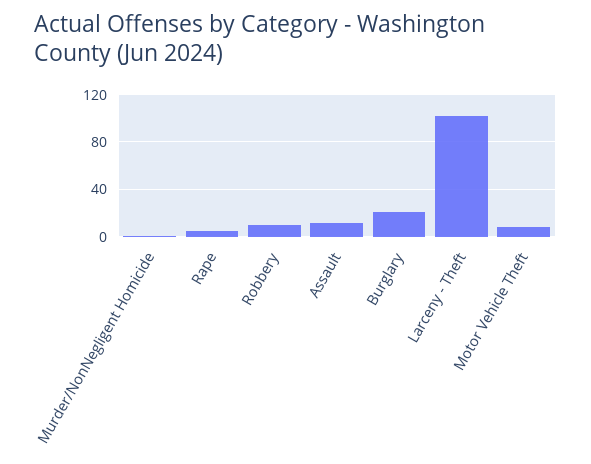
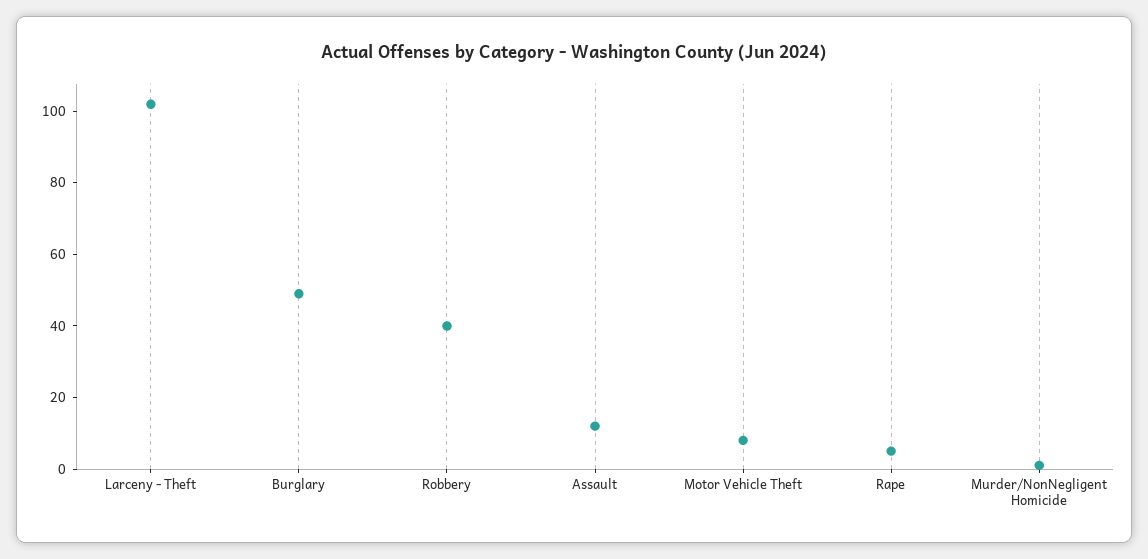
Robbery: 10 -> 40
Burglary: 20 -> 50

